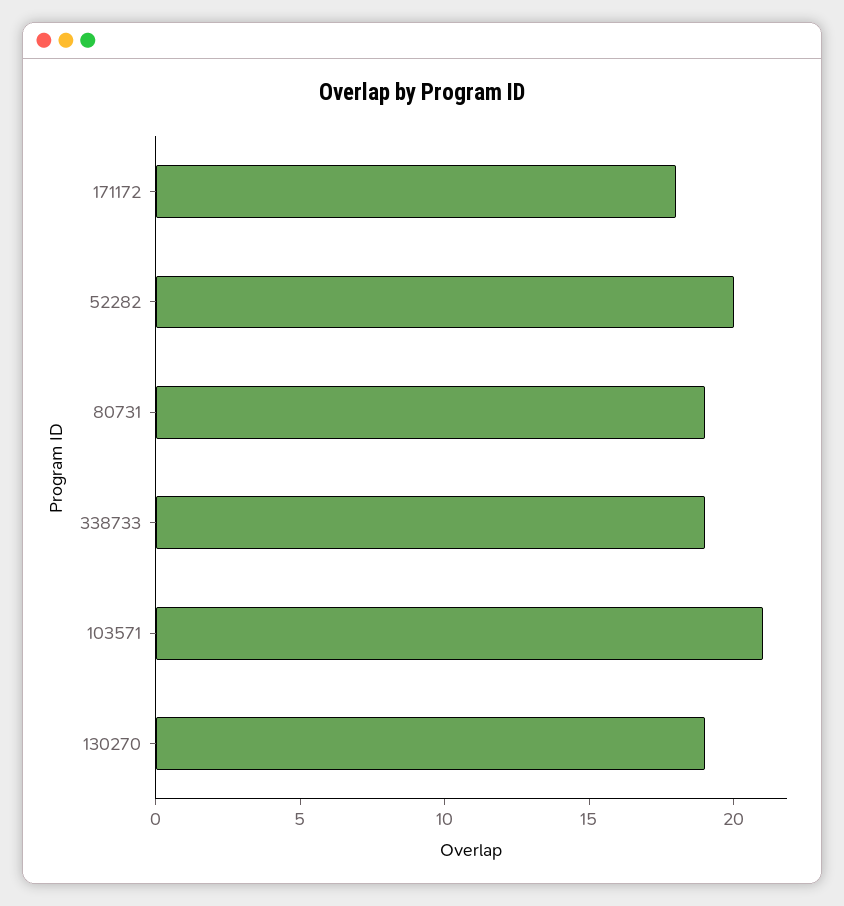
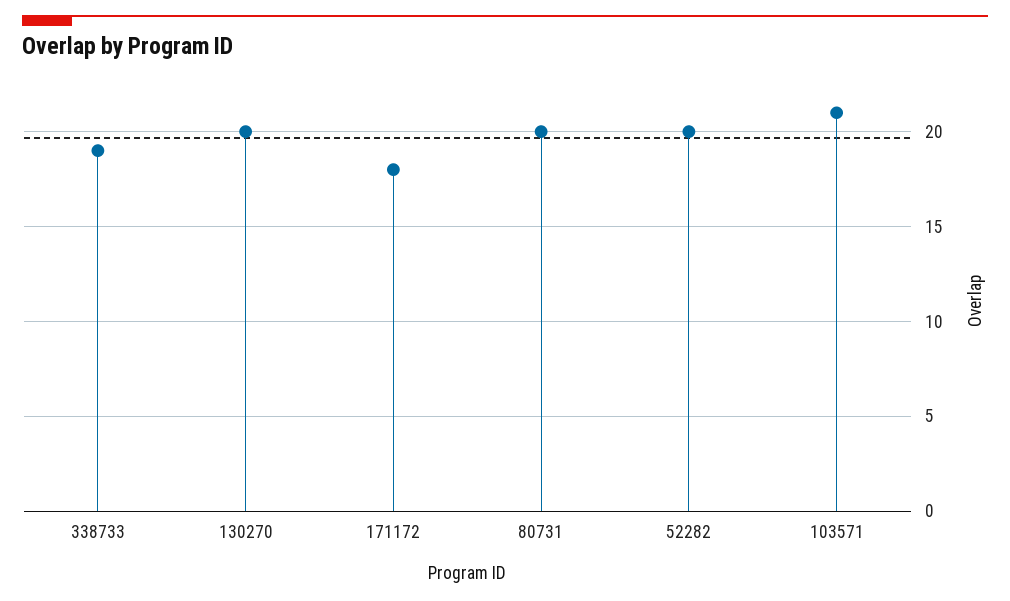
80731: 19 -> 20
130270: 19 -> 20

